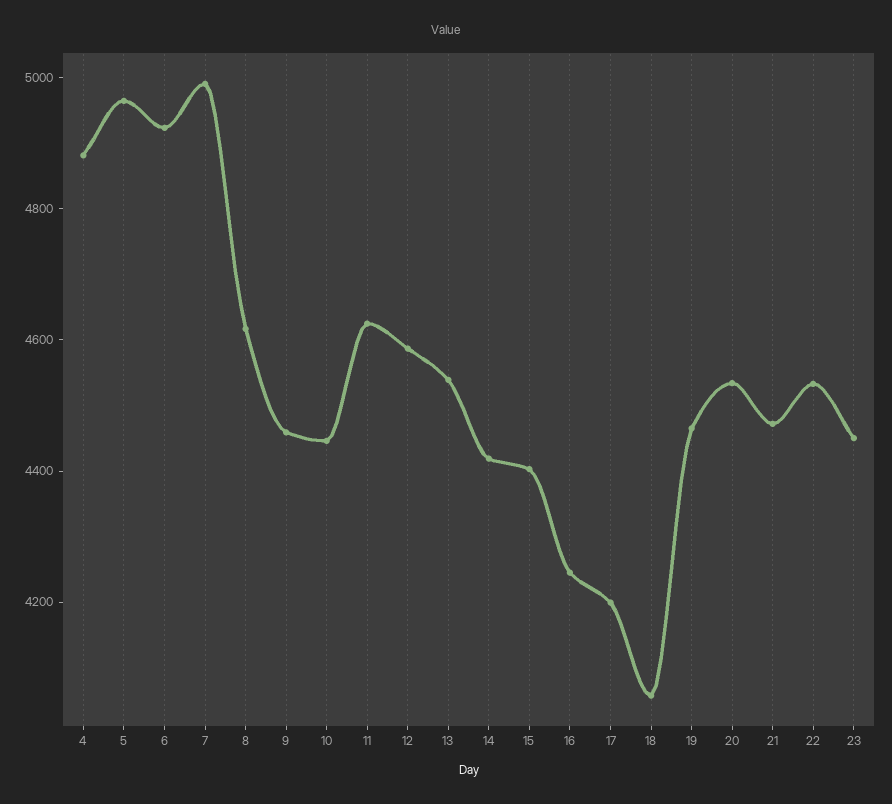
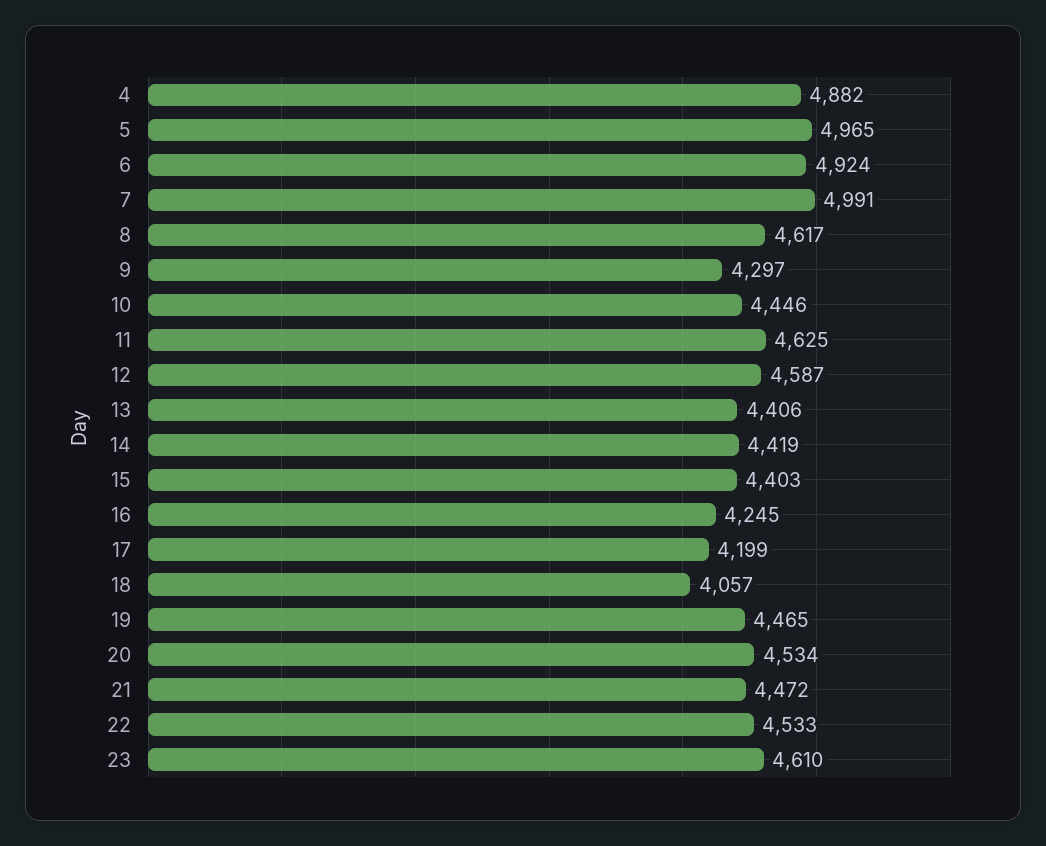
9: 4450 -> 4297
13: 4550 -> 4406
23: 4450 -> 4610

